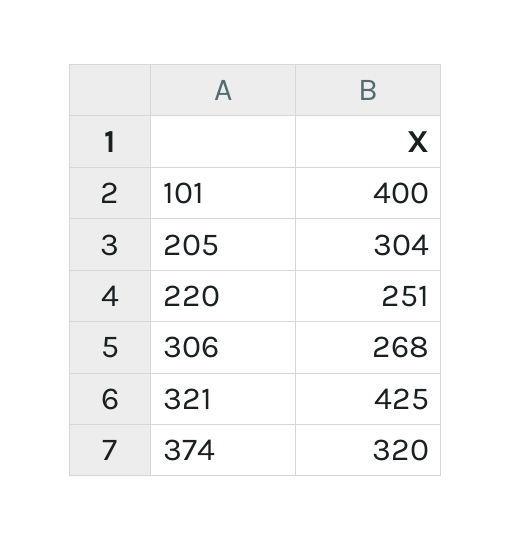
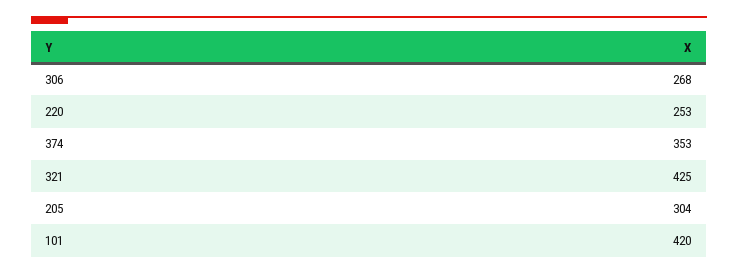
101: 400 -> 420
220: 251 -> 253
374: 320 -> 353

